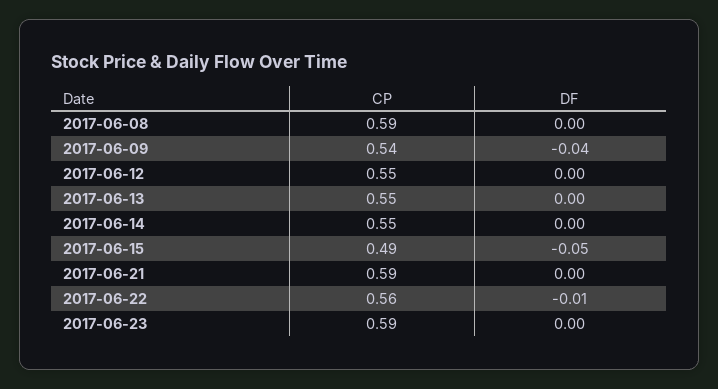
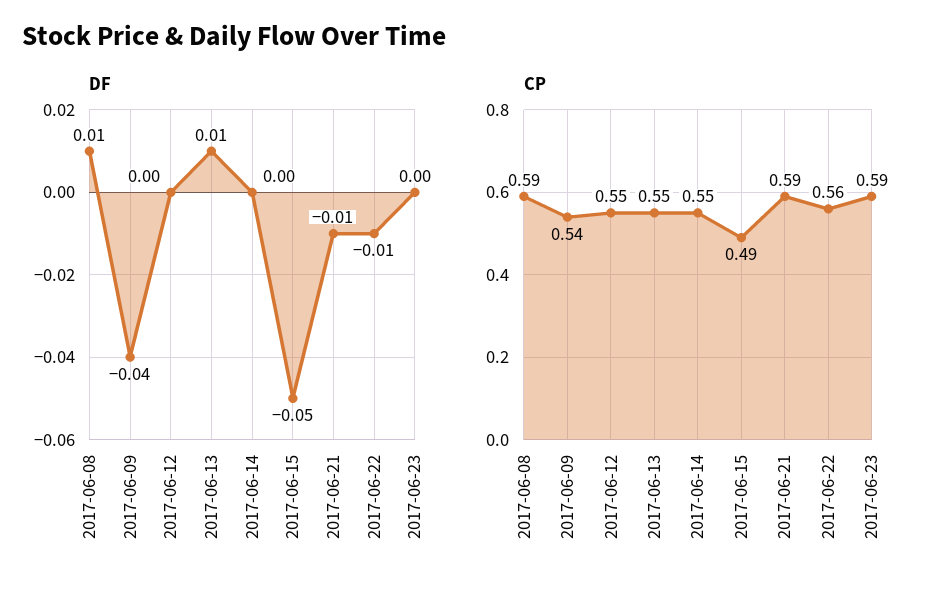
DF, 2017-06-08: 0 -> 0.01
DF, 2017-06-13: 0 -> 0.01
DF, 2017-06-21: 0 -> -0.01

